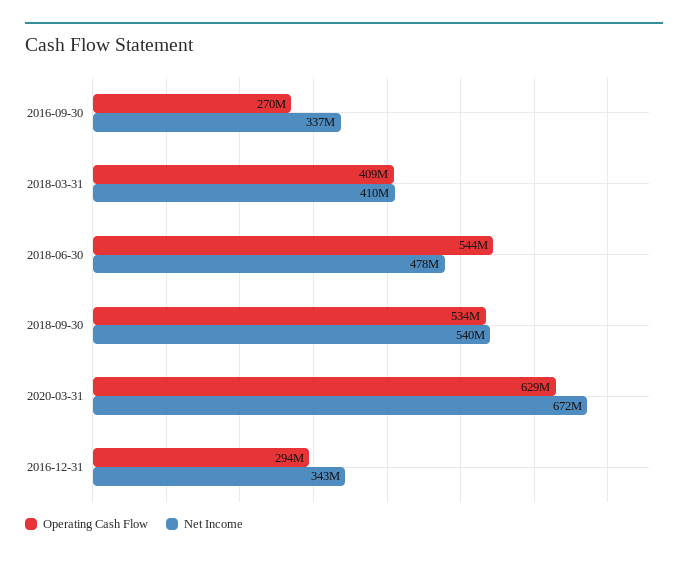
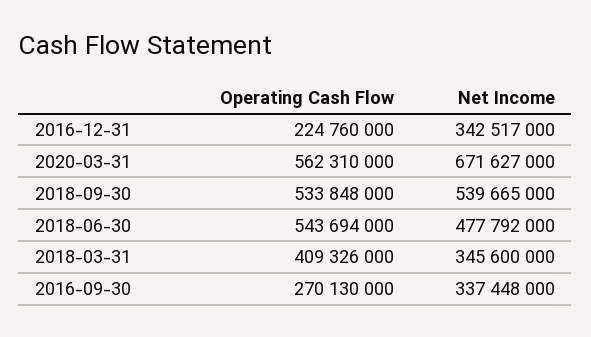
Net Income, 2018-03-31: 410000000 -> 345600000
Operating Cash Flow, 2020-03-31: 629000000 -> 562310000
Operating Cash Flow, 2016-12-31: 294000000 -> 224760000

